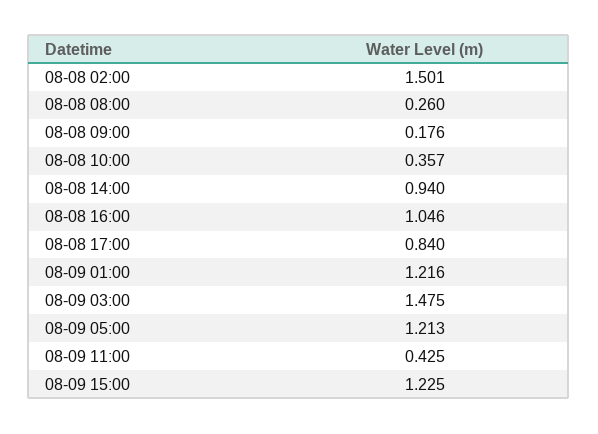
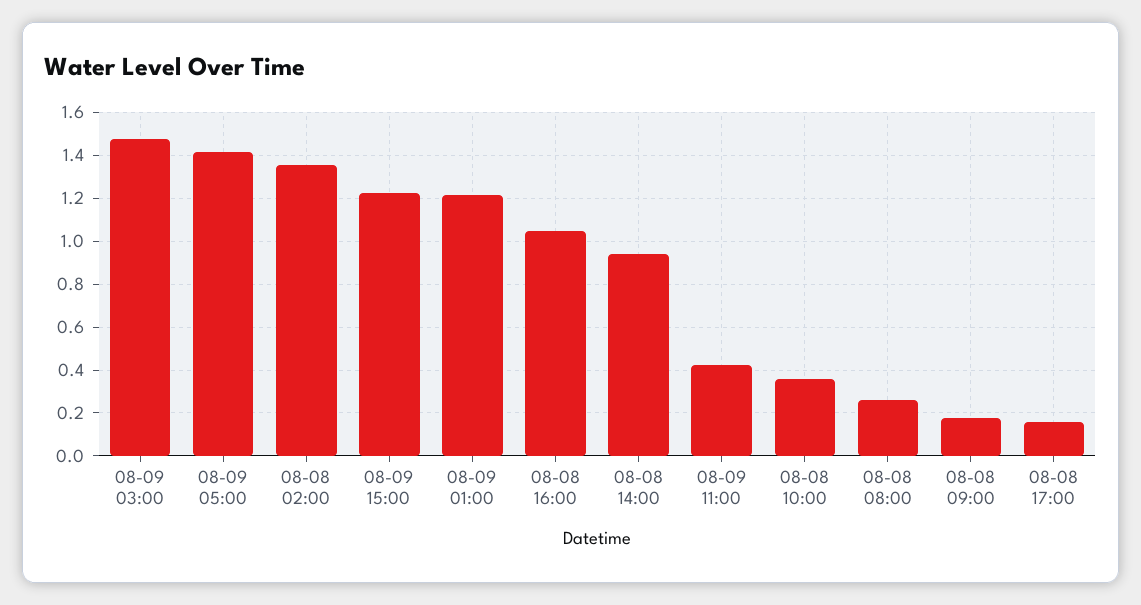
08-08 02:00: 1.501 -> 1.35
08-08 17:00: 0.84 -> 0.15
08-09 05:00: 1.213 -> 1.4

